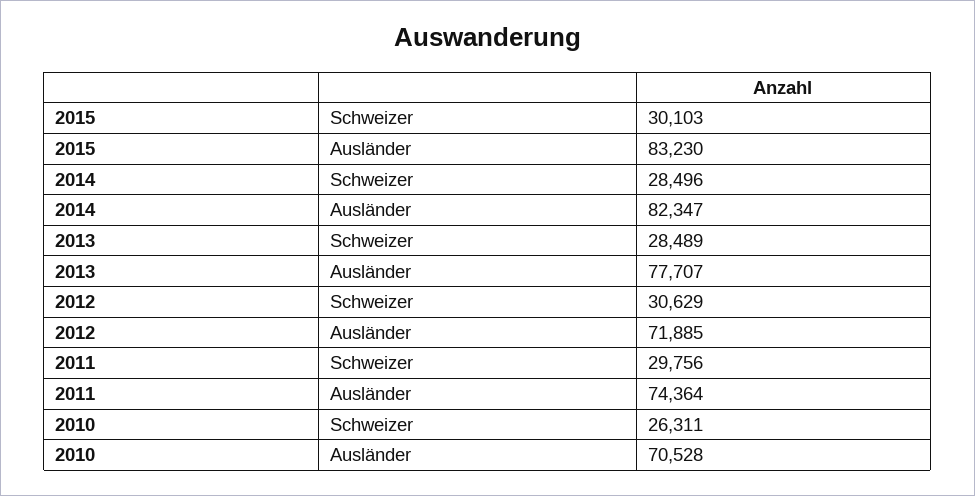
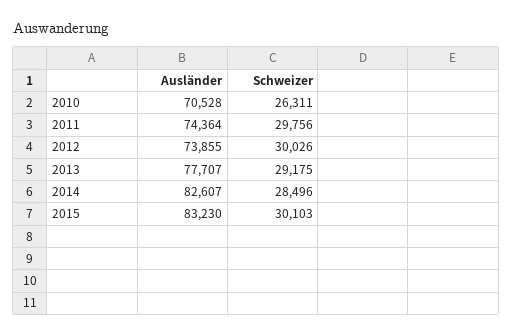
2014, Ausländer: 82347 -> 82607
2013, Schweizer: 28489 -> 29175
2012, Schweizer: 30629 -> 30026
2012, Ausländer: 71885 -> 73855

